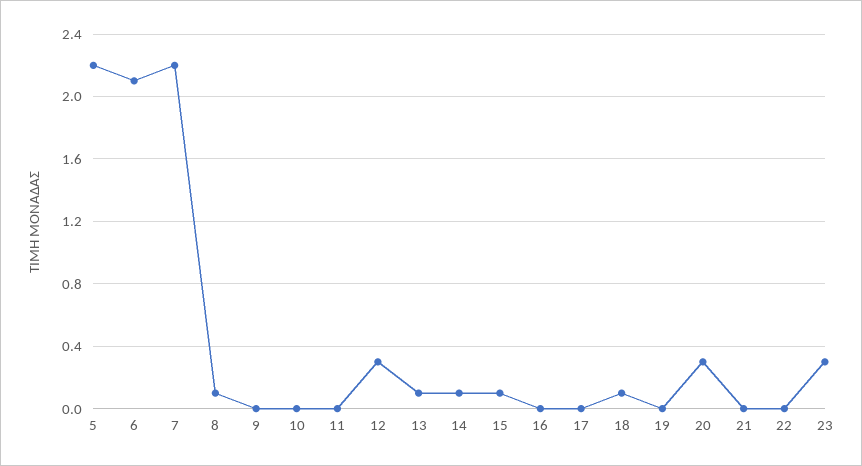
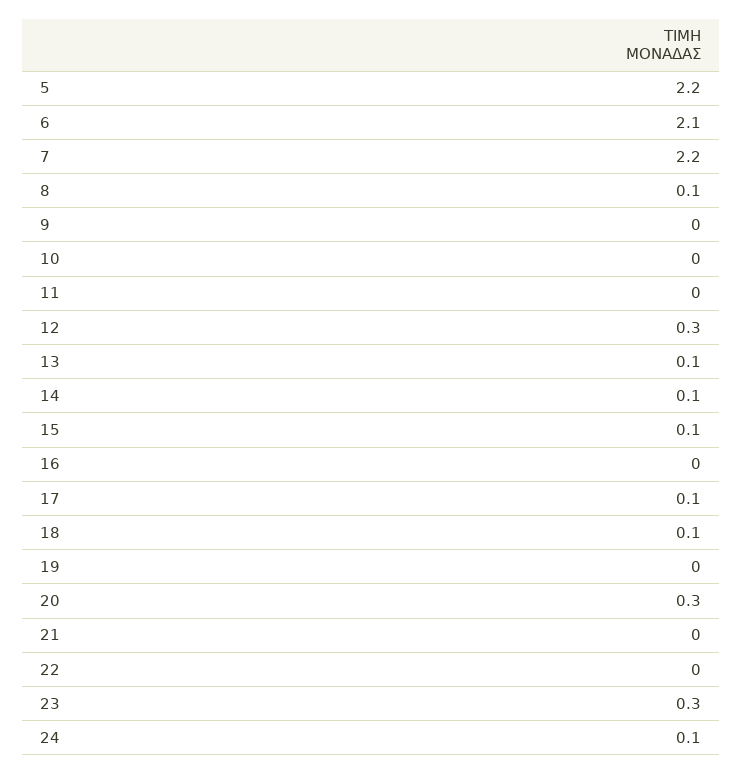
17: 0 -> 0.1
24: none -> 0.1

